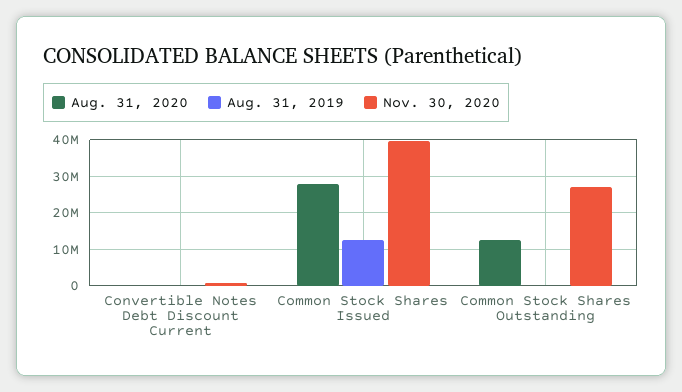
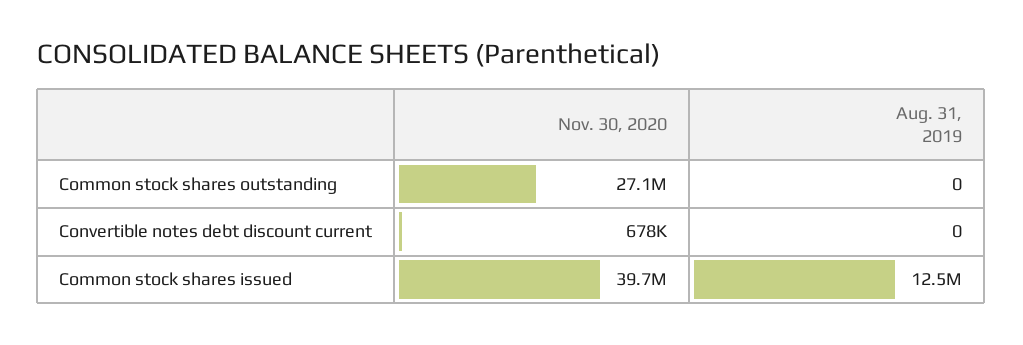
Aug. 31, 2020, Convertible Notes Debt Discount Current: 0 -> none
Aug. 31, 2020, Common Stock Shares Issued: 28000000 -> none
Aug. 31, 2020, Common Stock Shares Outstanding: 12000000 -> none

